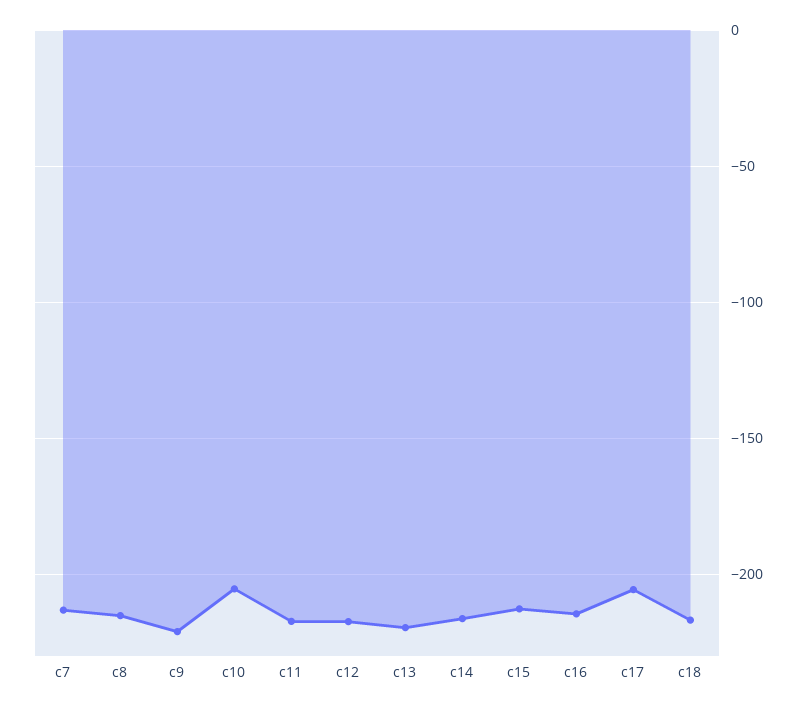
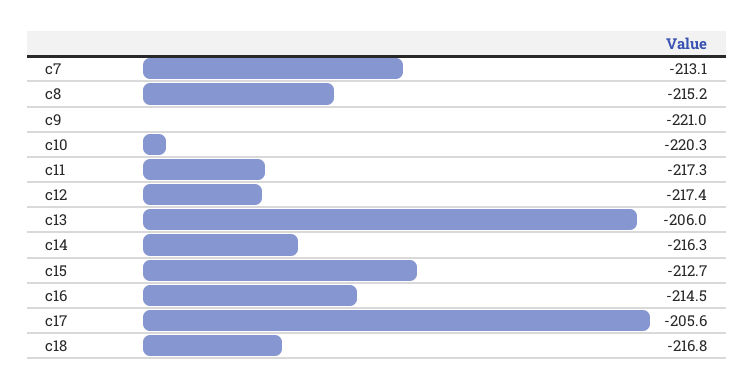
c10: -205 -> -220.3
c13: -220 -> -206

